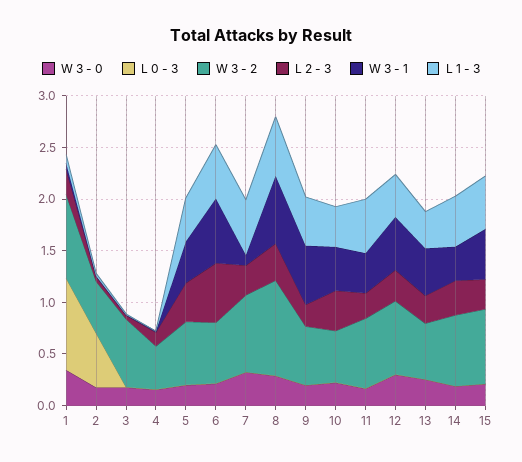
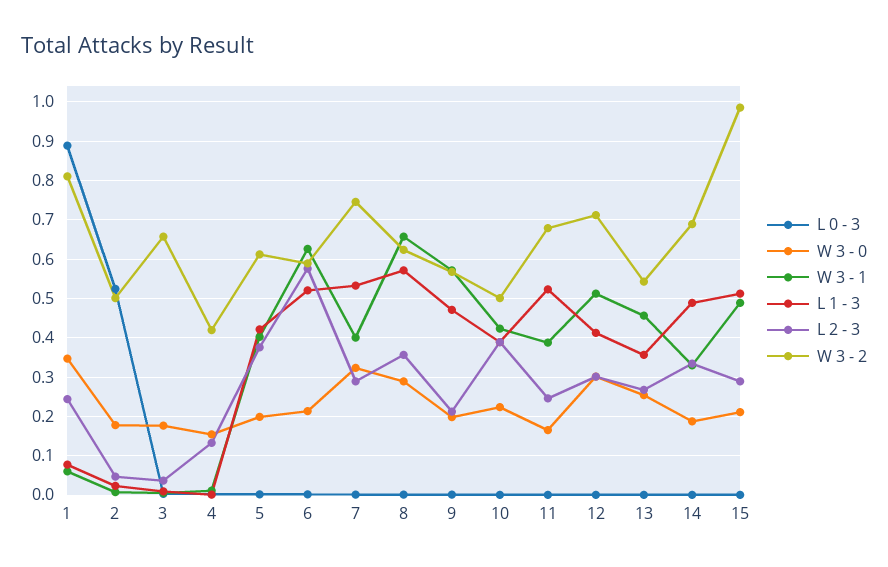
W 3 - 1, 7: 0.1 -> 0.4
W 3 - 2, 8: 0.9 -> 0.62
W 3 - 2, 15: 0.7 -> 0.98

